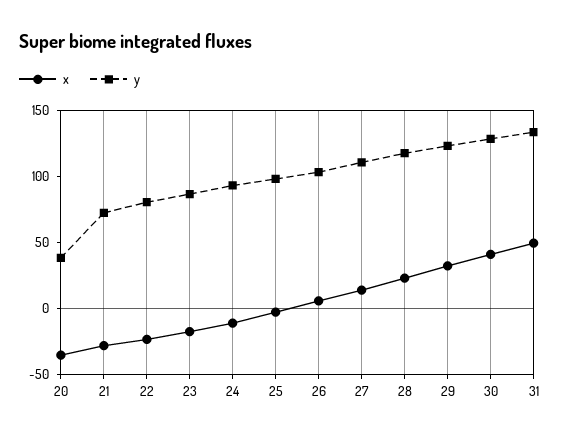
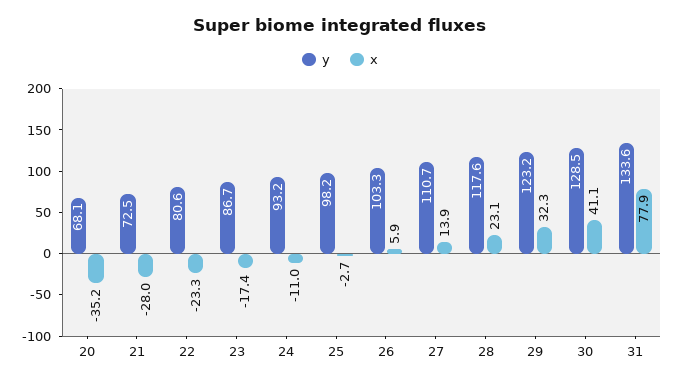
y, 20: 40 -> 68.1
x, 31: 50 -> 77.9

